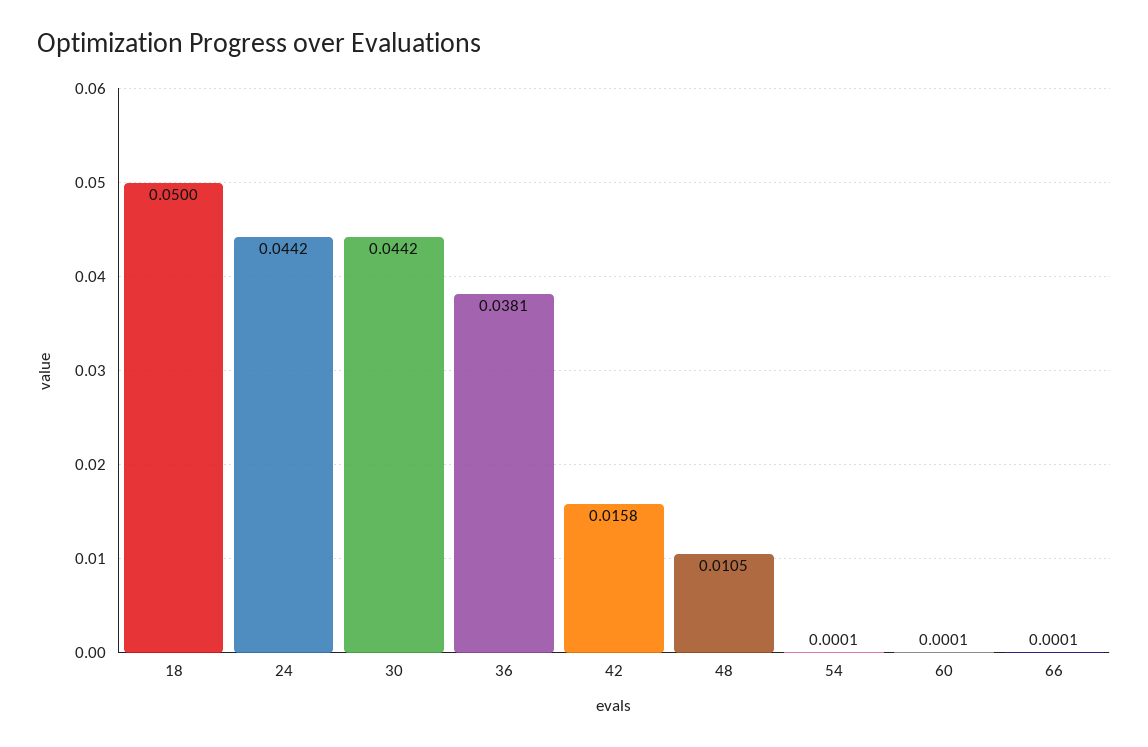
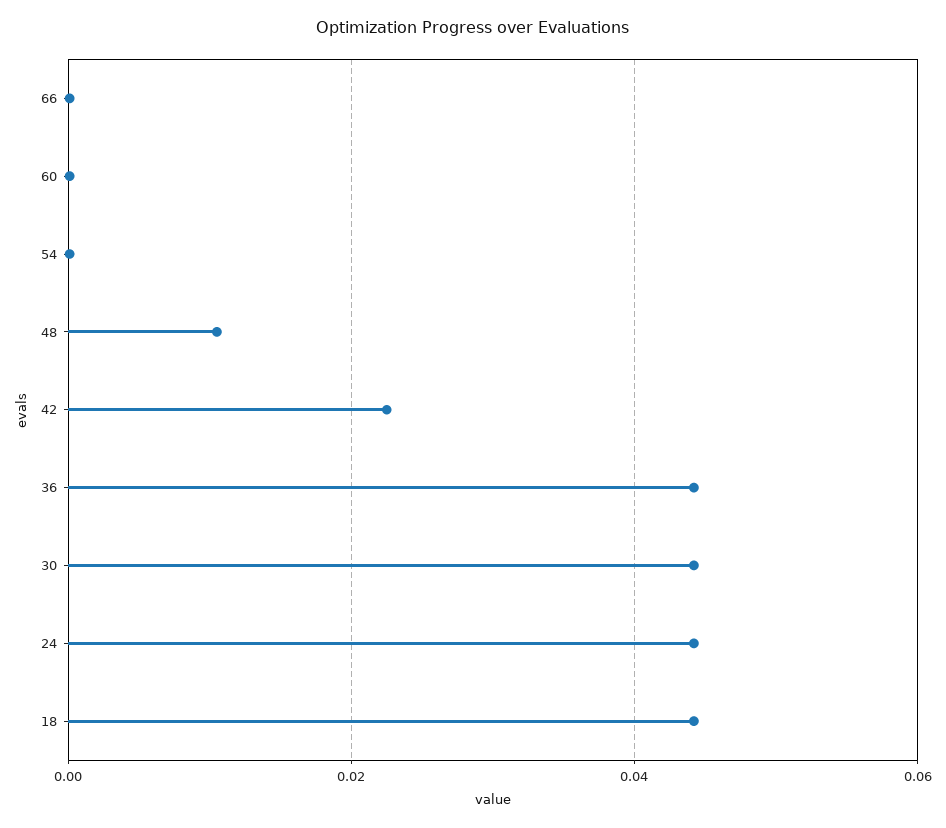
18: 0.05 -> 0.044
36: 0.0381 -> 0.044
42: 0.0158 -> 0.022

